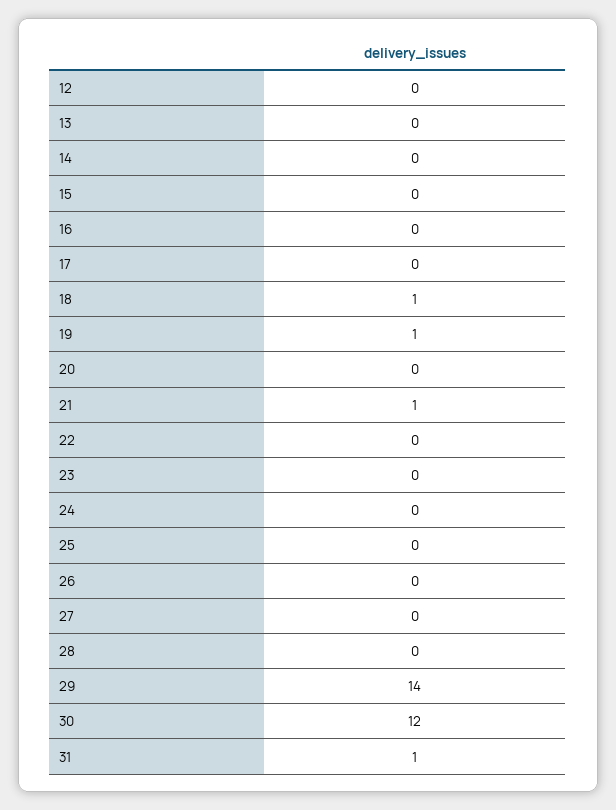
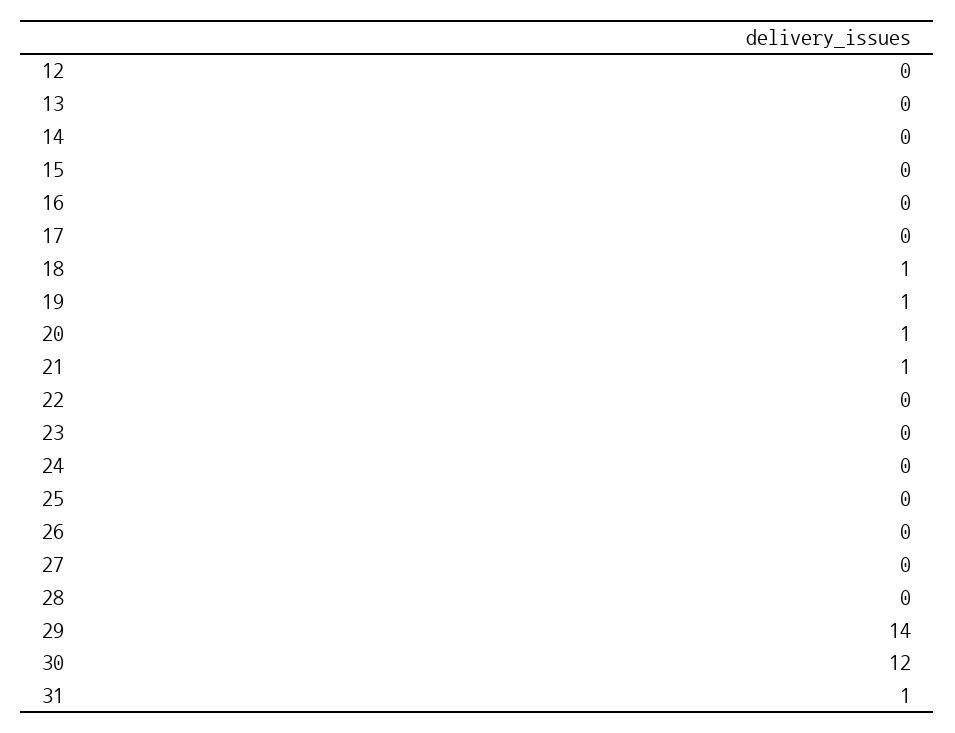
20: 0 -> 1

